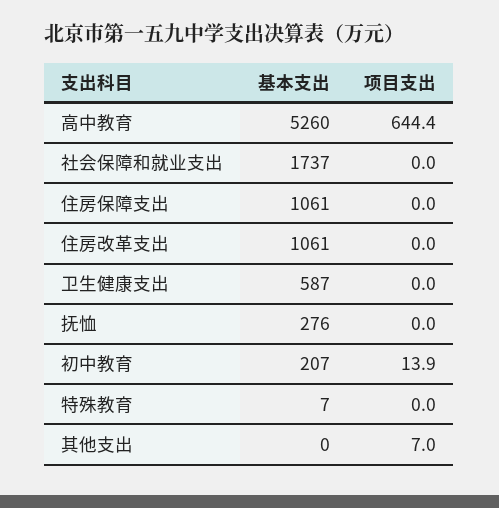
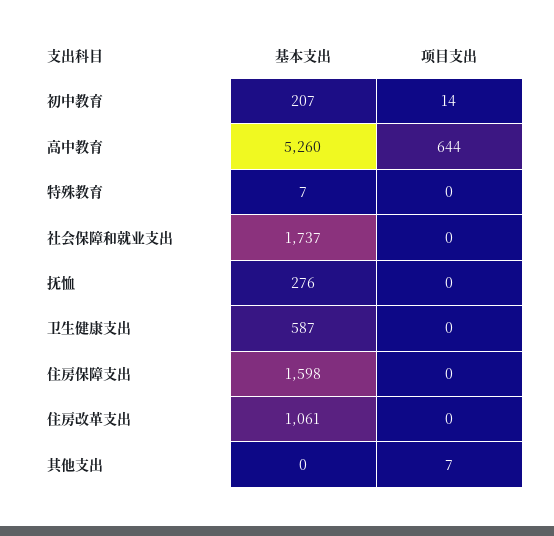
基本支出, 住房保障支出: 1061 -> 1598

